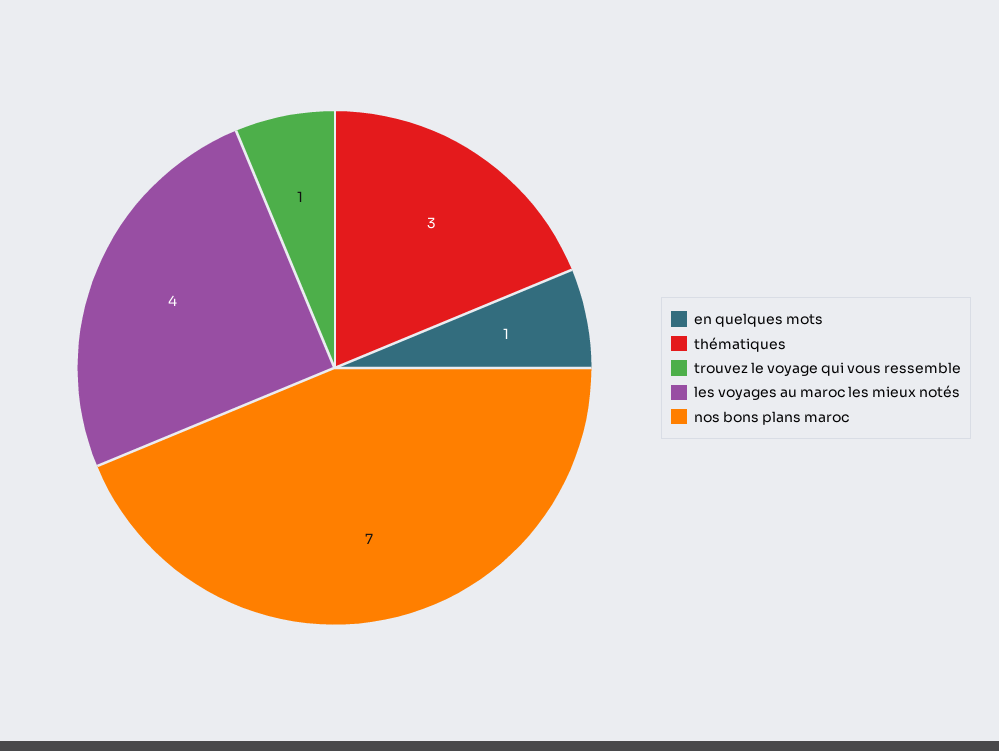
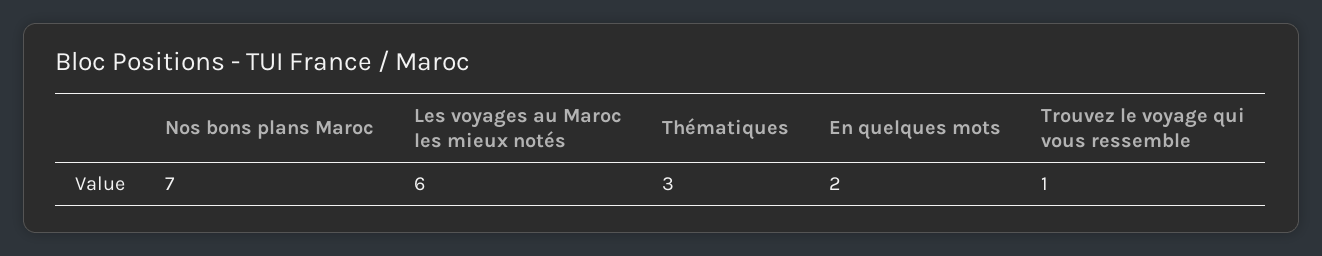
en quelques mots: 1 -> 2
les voyages au maroc les mieux notés: 4 -> 6

